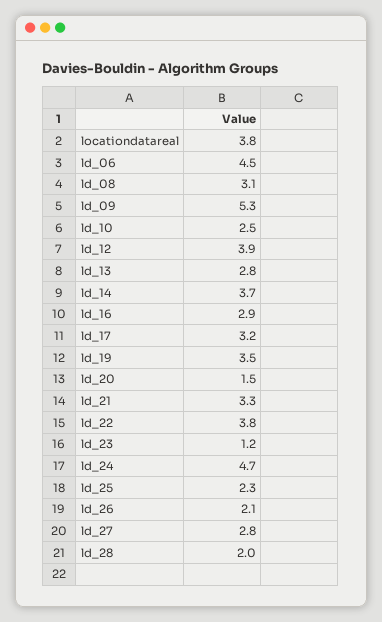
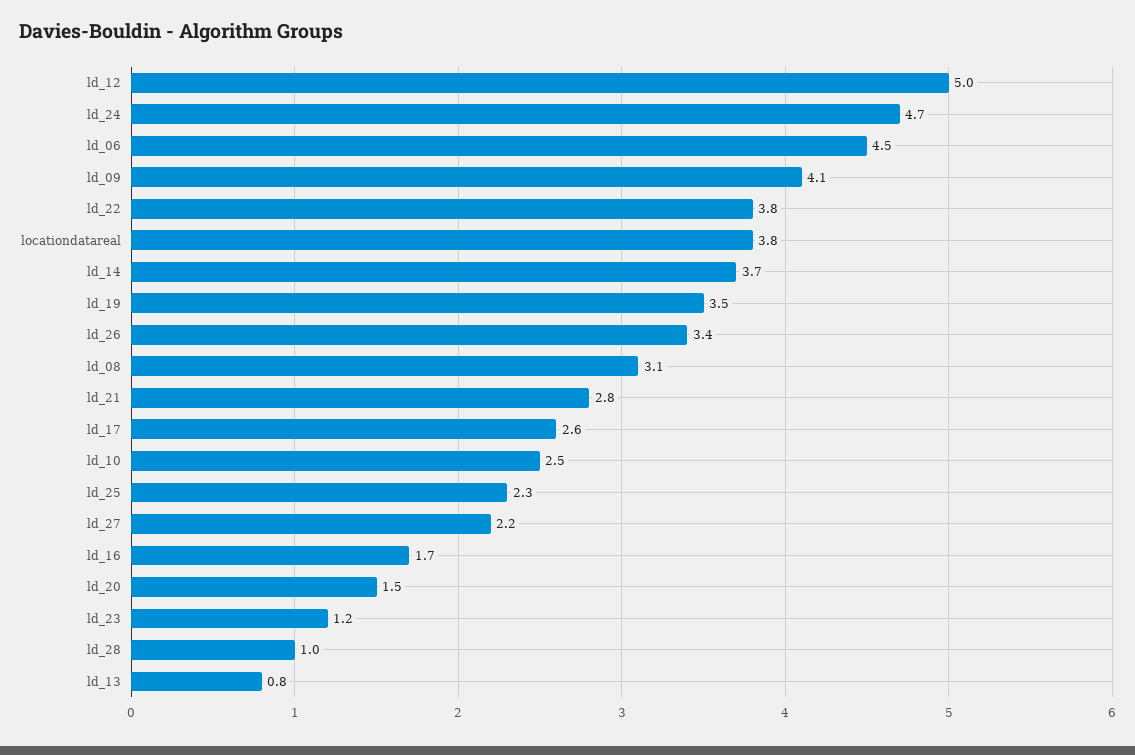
ld_09: 5.3 -> 4.1
ld_12: 3.9 -> 5
ld_13: 2.8 -> 0.8
ld_16: 2.9 -> 1.7
ld_17: 3.2 -> 2.6
ld_21: 3.3 -> 2.8
ld_26: 2.1 -> 3.4
ld_27: 2.8 -> 2.2
ld_28: 2 -> 1

